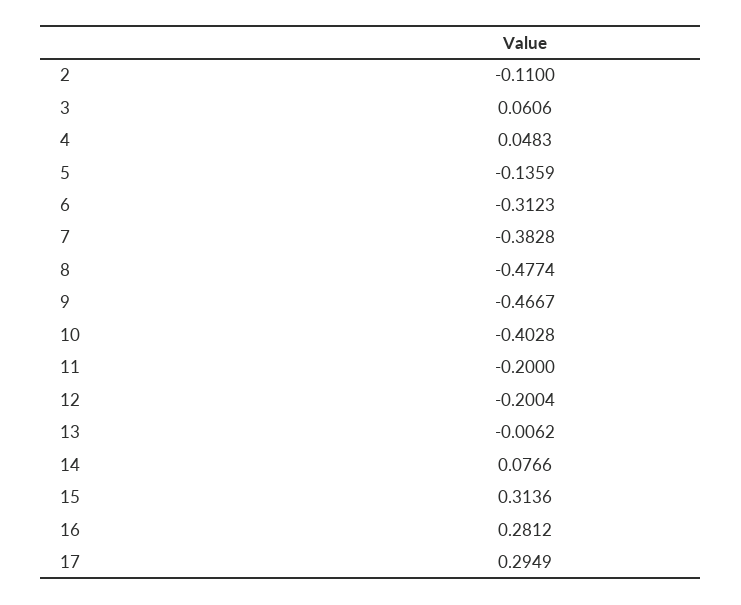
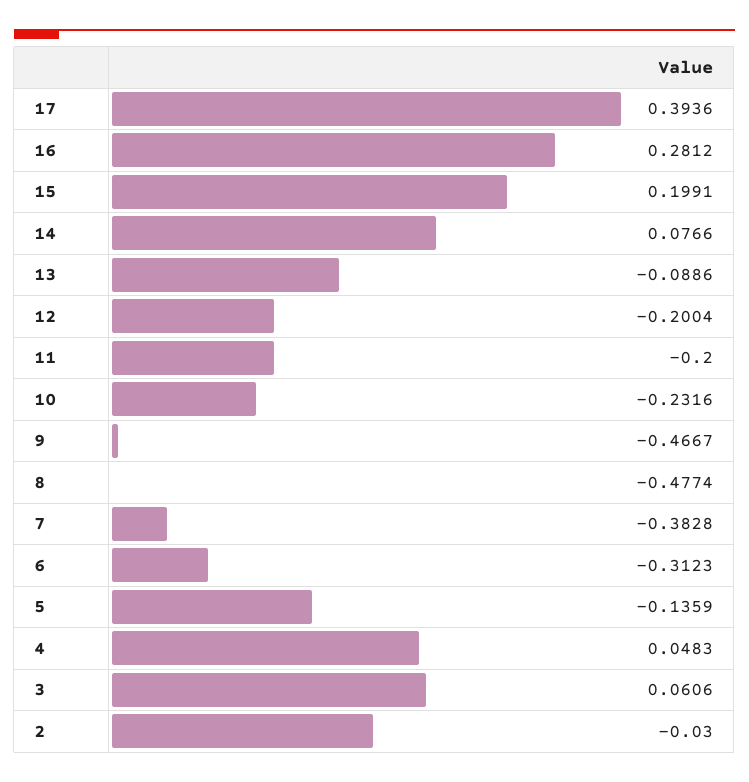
2: -0.11 -> -0.03
10: -0.4028 -> -0.2316
13: -0.0062 -> -0.0886
15: 0.3136 -> 0.1991
17: 0.2949 -> 0.3936

